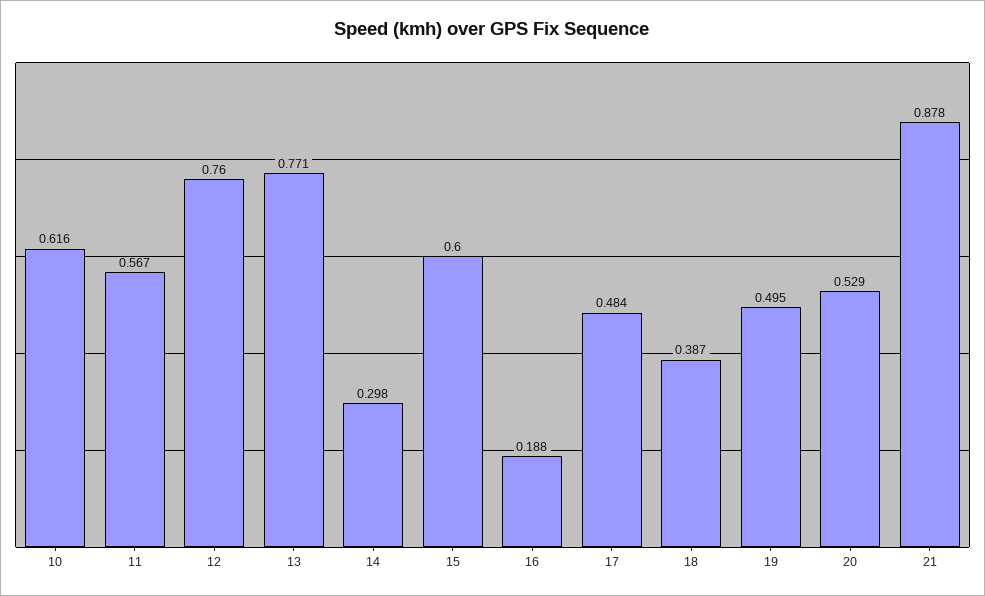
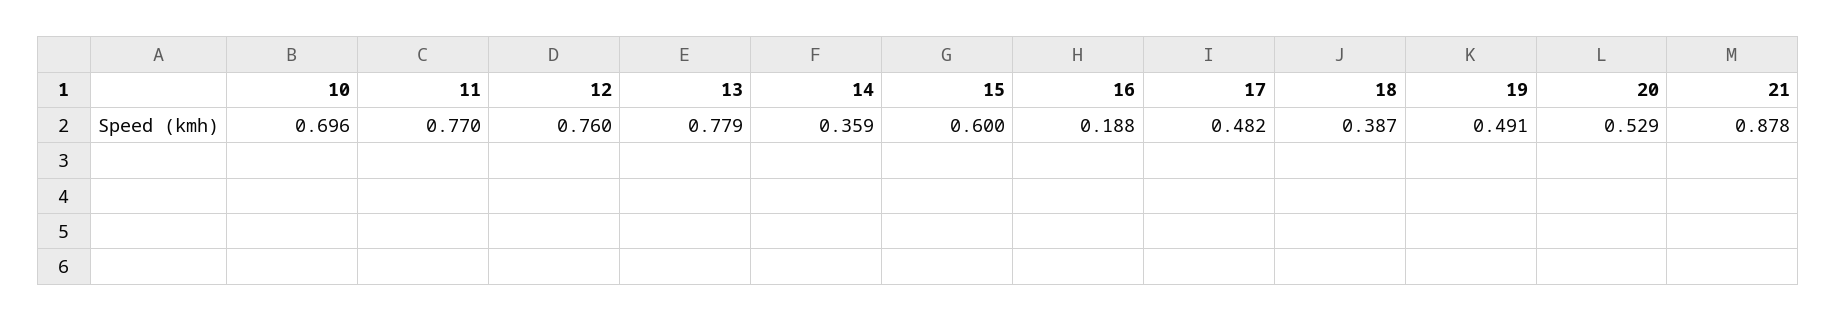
10: 0.616 -> 0.696
11: 0.567 -> 0.77
13: 0.771 -> 0.779
14: 0.298 -> 0.359
17: 0.484 -> 0.482
19: 0.495 -> 0.491

